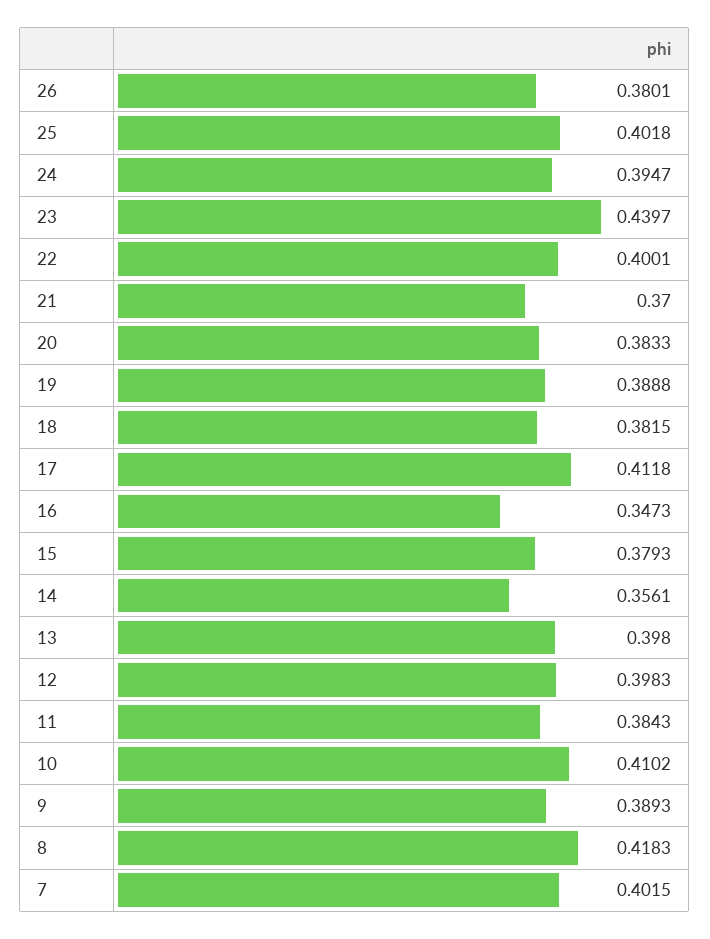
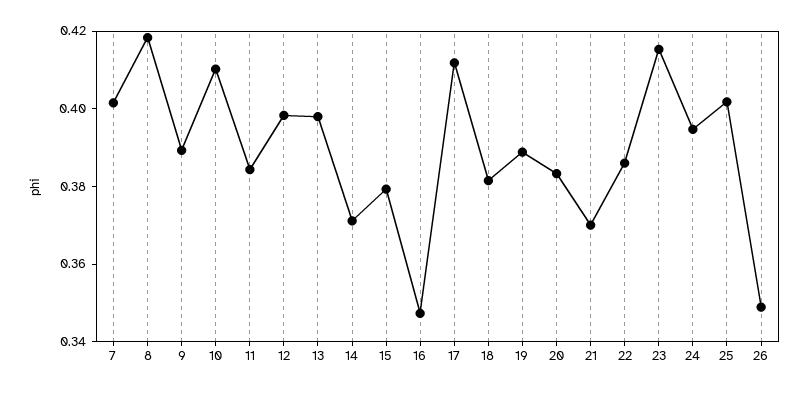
26: 0.3801 -> 0.35
23: 0.4397 -> 0.415
22: 0.4001 -> 0.385
14: 0.3561 -> 0.37

